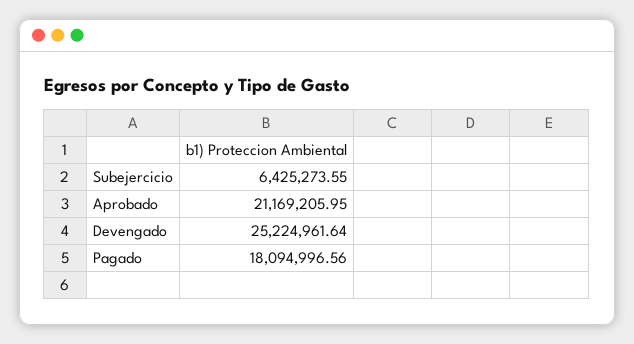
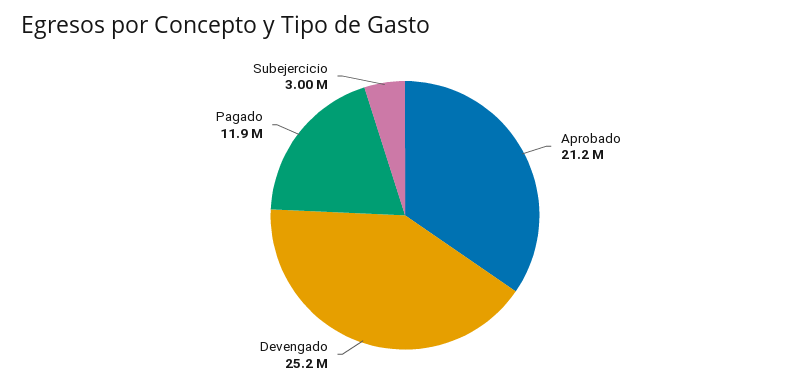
Subejercicio: 6425273.55 -> 3000000
Pagado: 18094996.56 -> 11900000

